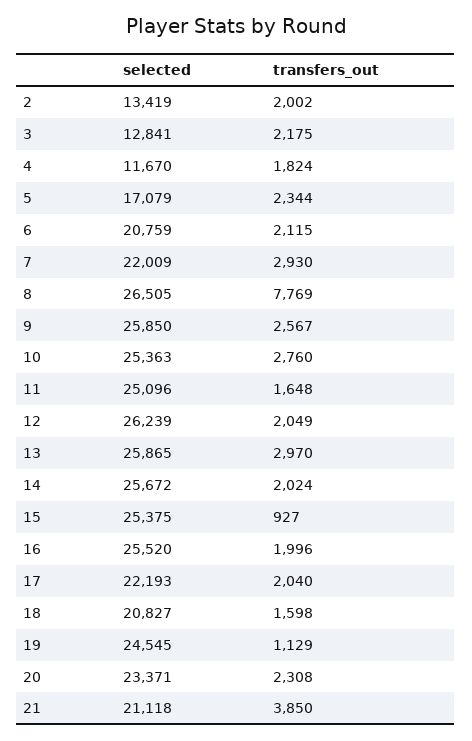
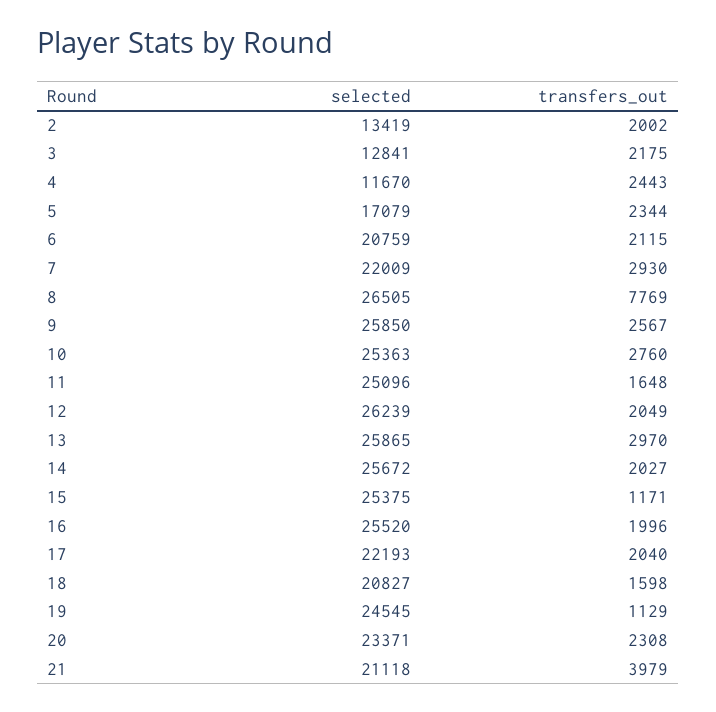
transfers_out, 4: 1824 -> 2443
transfers_out, 14: 2024 -> 2027
transfers_out, 15: 927 -> 1171
transfers_out, 21: 3850 -> 3979

